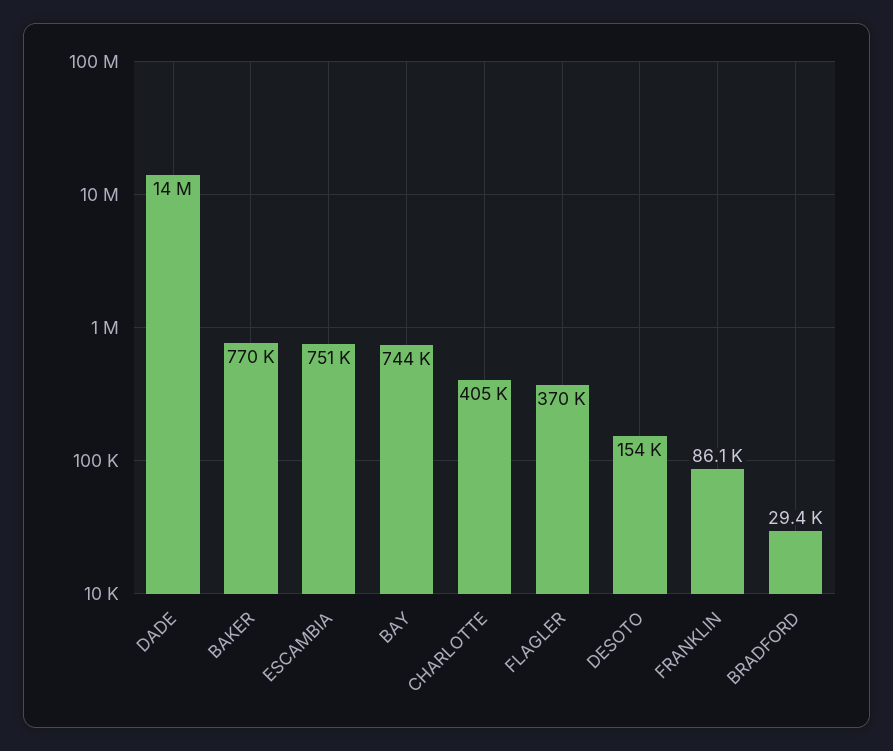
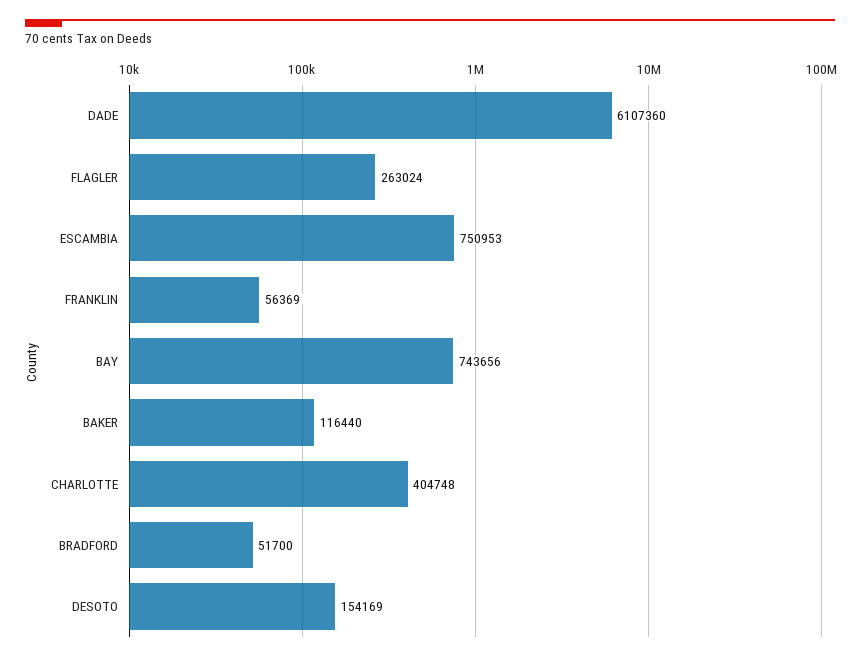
DADE: 14000000 -> 6107360
BAKER: 770000 -> 116440
FLAGLER: 370000 -> 263024
FRANKLIN: 86100 -> 56369
BRADFORD: 29400 -> 51700

